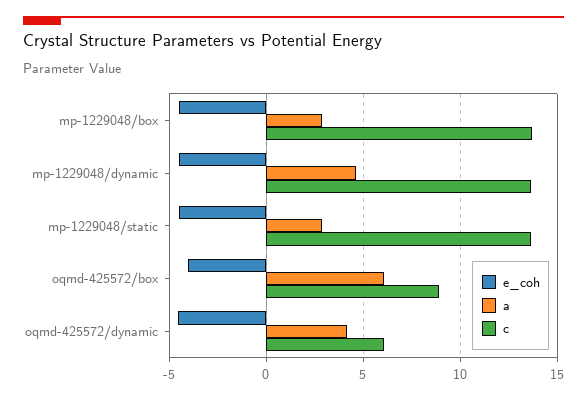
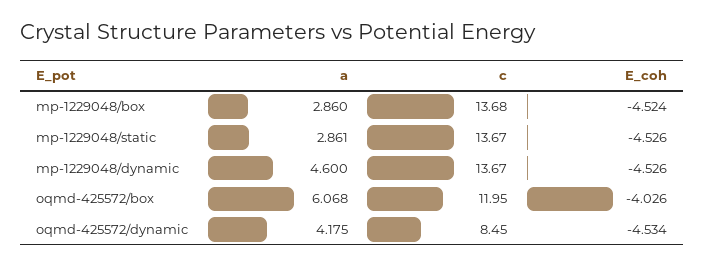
c, oqmd-425572/box: 9 -> 11.95
c, oqmd-425572/dynamic: 6 -> 8.45

